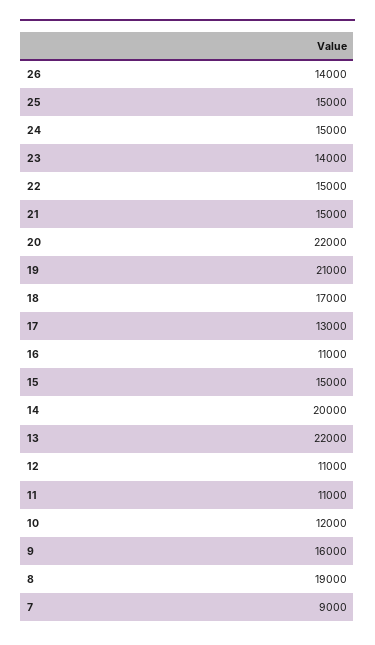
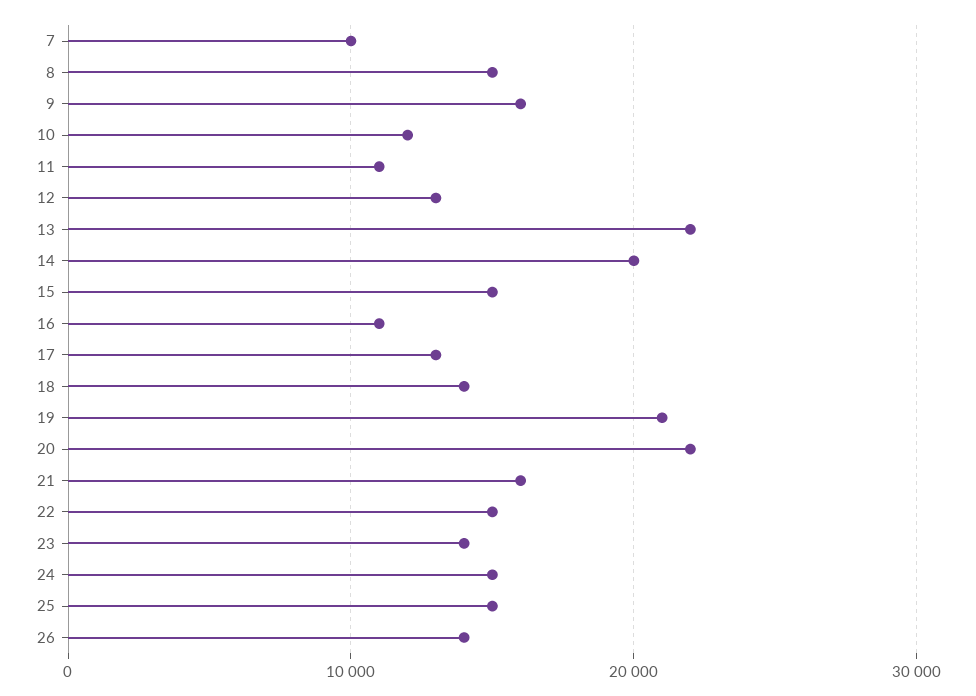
21: 15000 -> 16000
18: 17000 -> 14000
12: 11000 -> 13000
8: 19000 -> 15000
7: 9000 -> 10000

